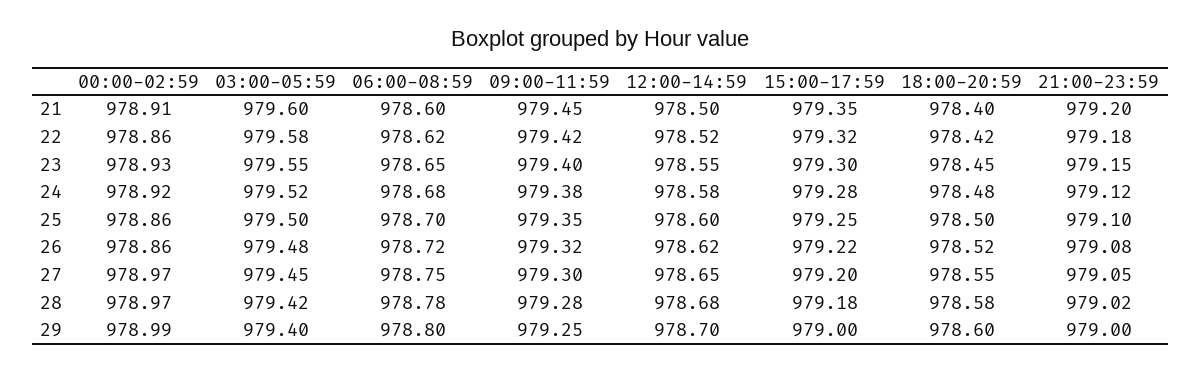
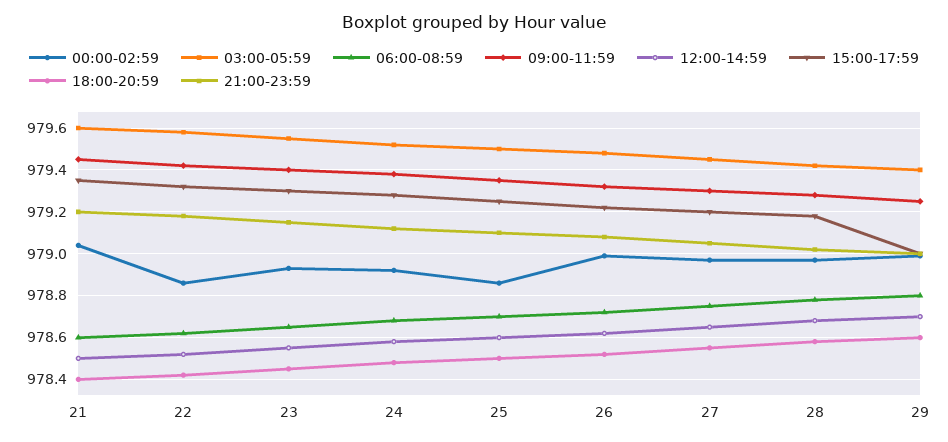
00:00-02:59, 21: 978.91 -> 979.05
00:00-02:59, 26: 978.86 -> 979

